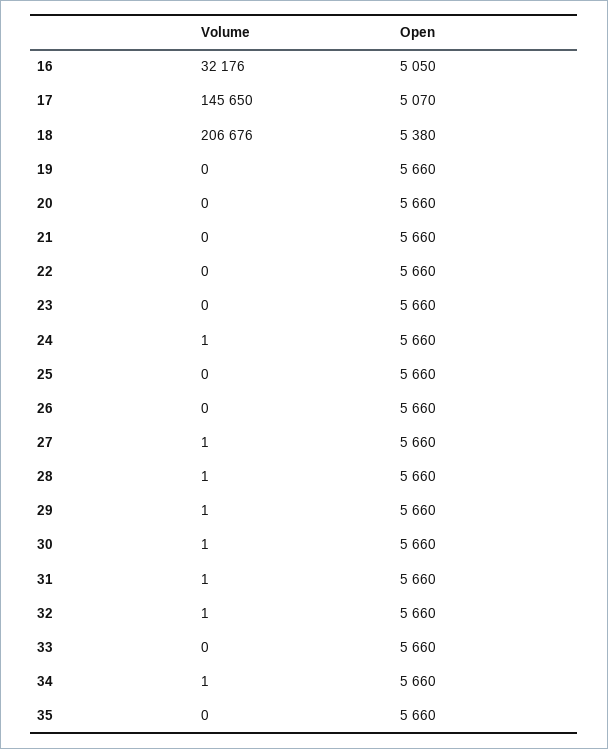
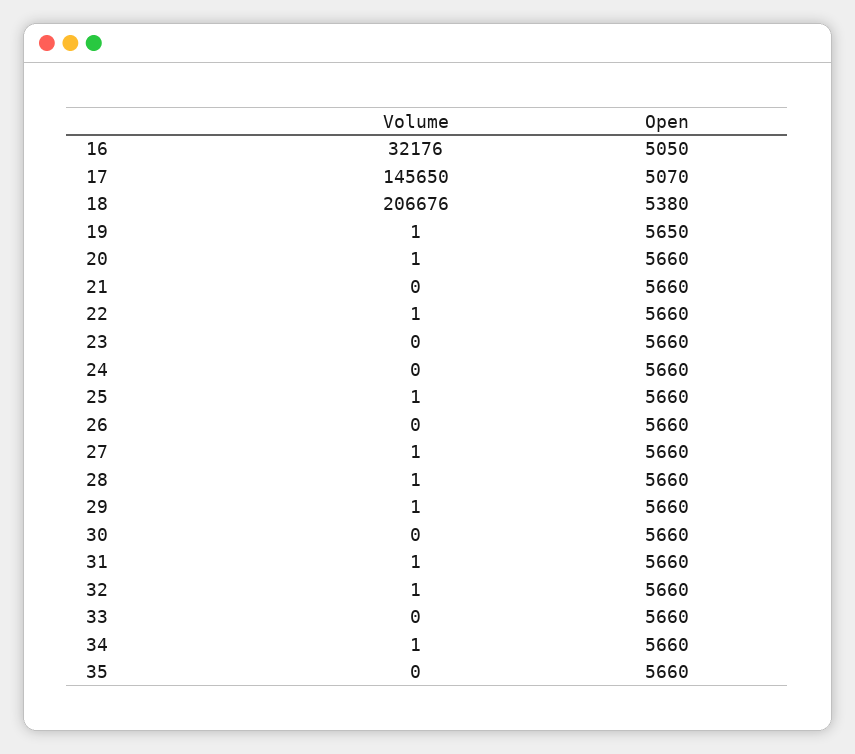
Volume, 19: 0 -> 1
Open, 19: 5660 -> 5650
Volume, 20: 0 -> 1
Volume, 22: 0 -> 1
Volume, 24: 1 -> 0
Volume, 25: 0 -> 1
Volume, 30: 1 -> 0

